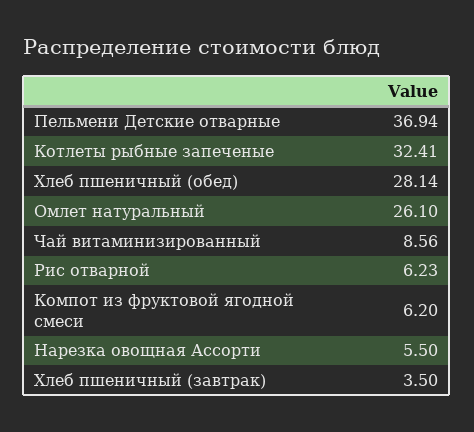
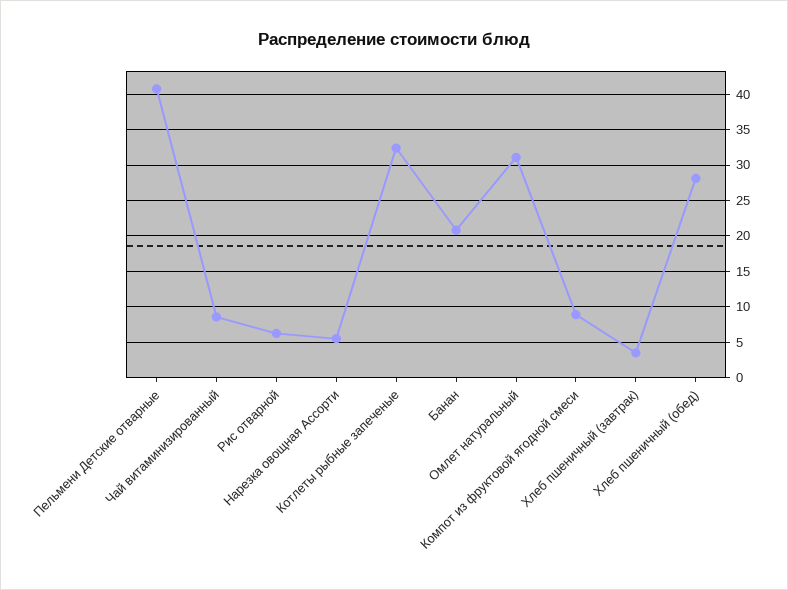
Пельмени Детские отварные: 36.94 -> 41
Омлет натуральный: 26.1 -> 31
Компот из фруктовой ягодной смеси: 6.2 -> 9
Банан: none -> 21

